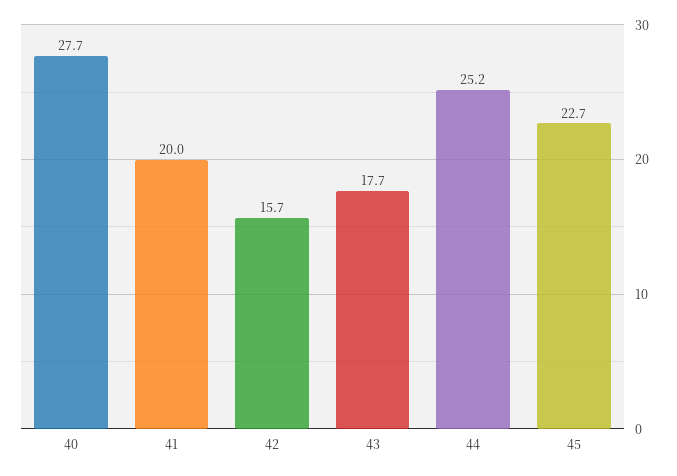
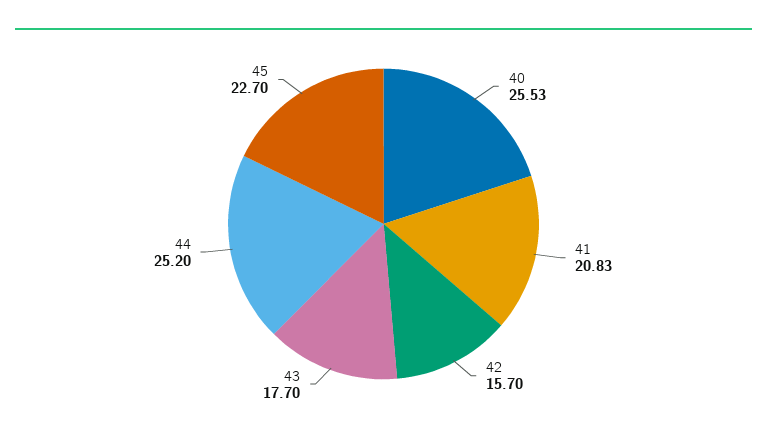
40: 27.7 -> 25.53
41: 20 -> 20.83

